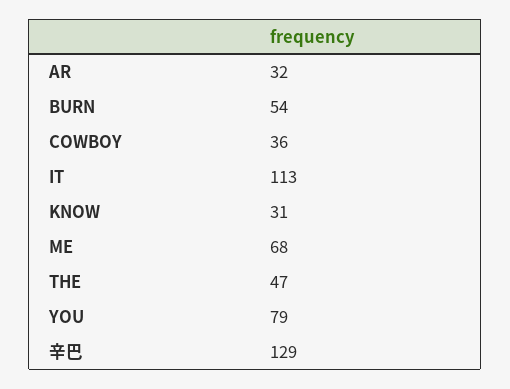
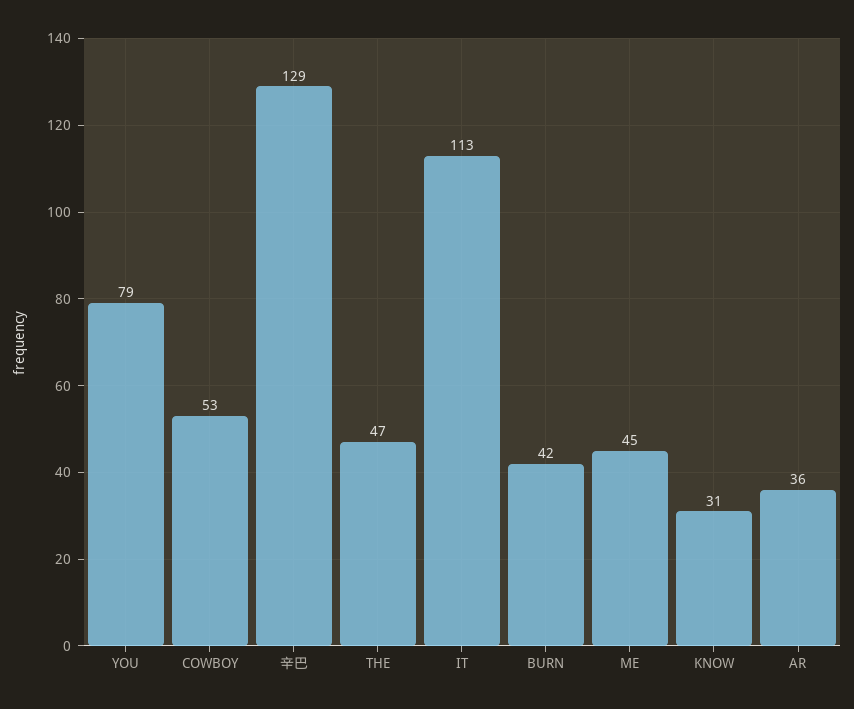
AR: 32 -> 36
BURN: 54 -> 42
COWBOY: 36 -> 53
ME: 68 -> 45

